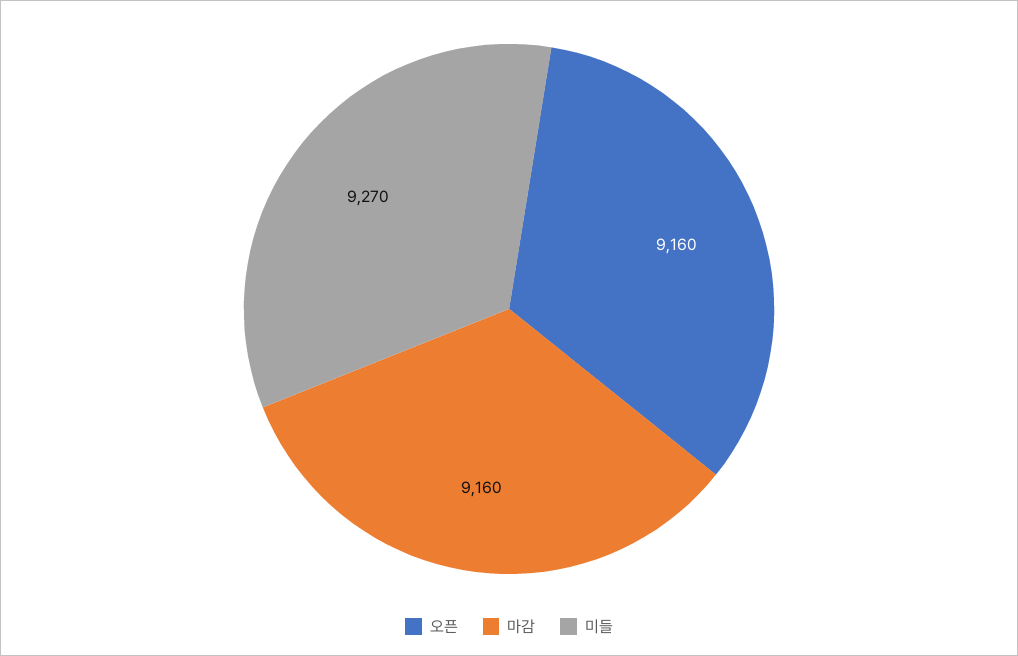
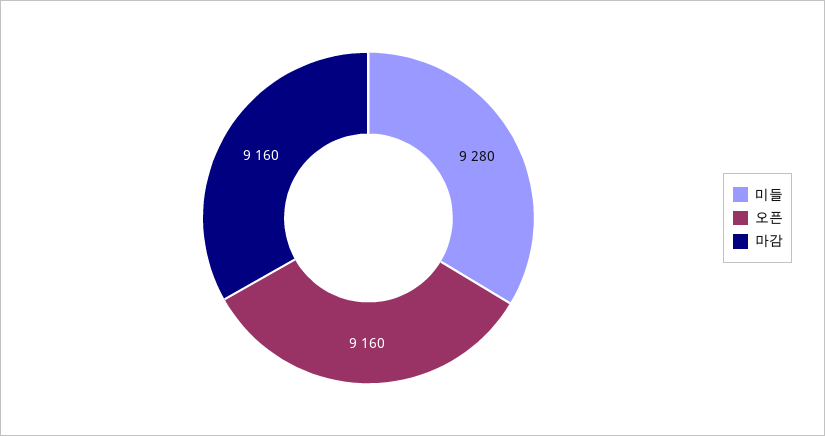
미들: 9270 -> 9280

